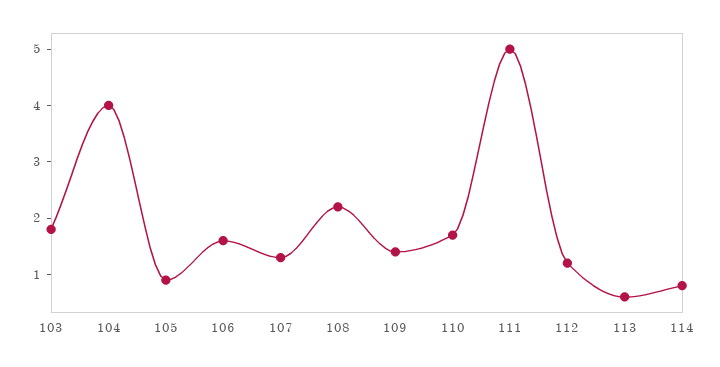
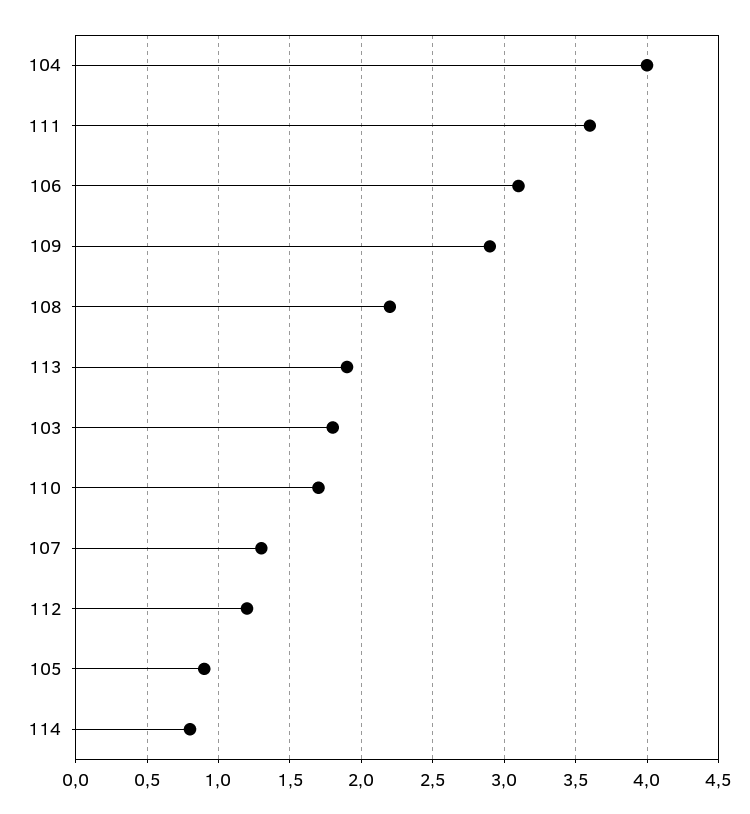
106: 1.5 -> 3.1
109: 1.5 -> 2.9
111: 5 -> 3.6
113: 0.5 -> 1.9

